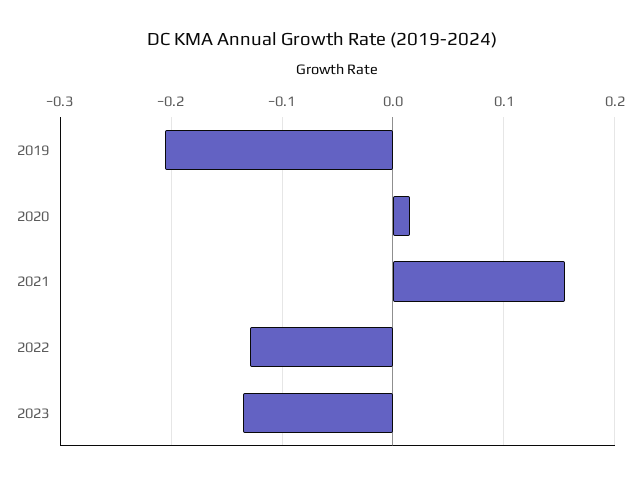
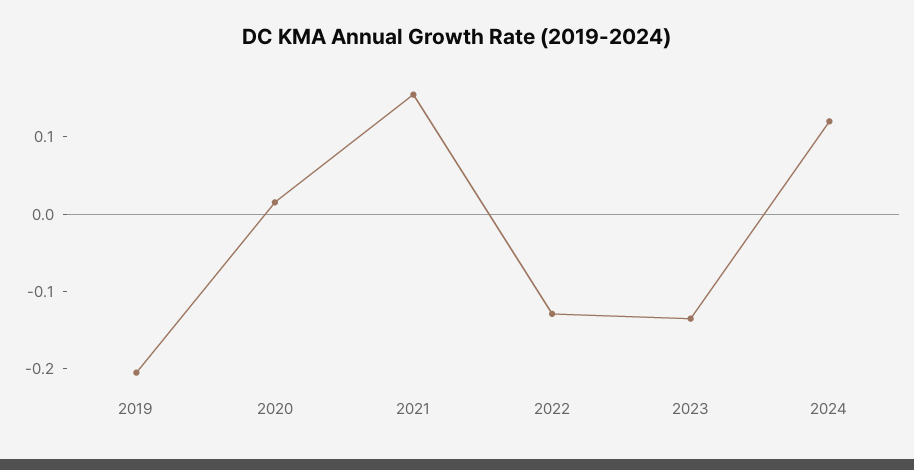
2024: none -> 0.12

